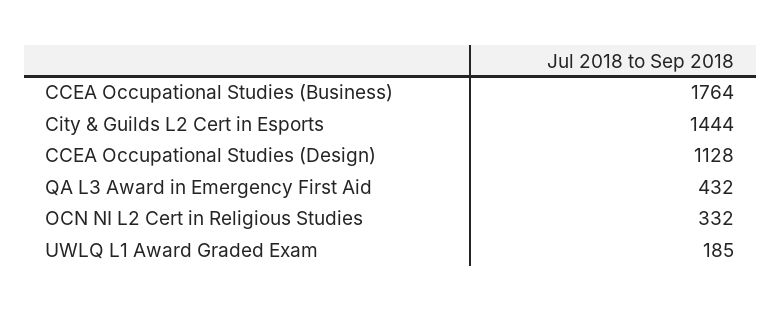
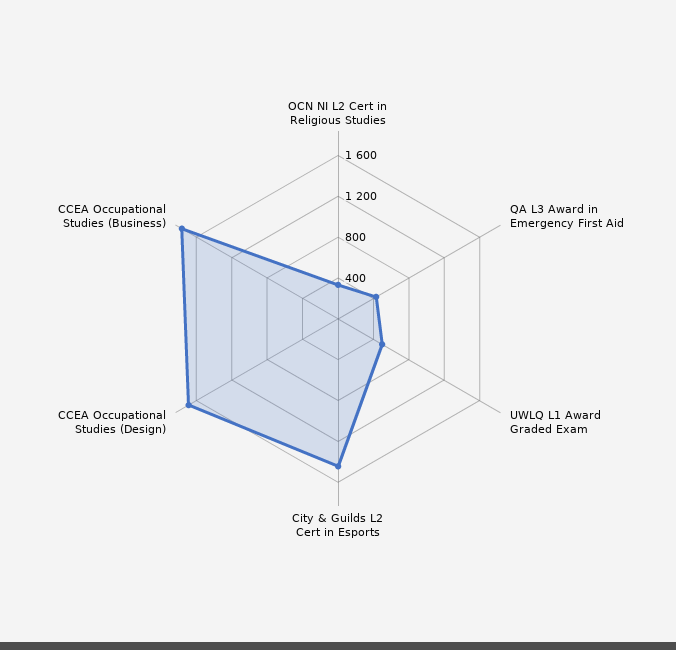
CCEA Occupational Studies (Design): 1128 -> 1700
UWLQ L1 Award Graded Exam: 185 -> 500

